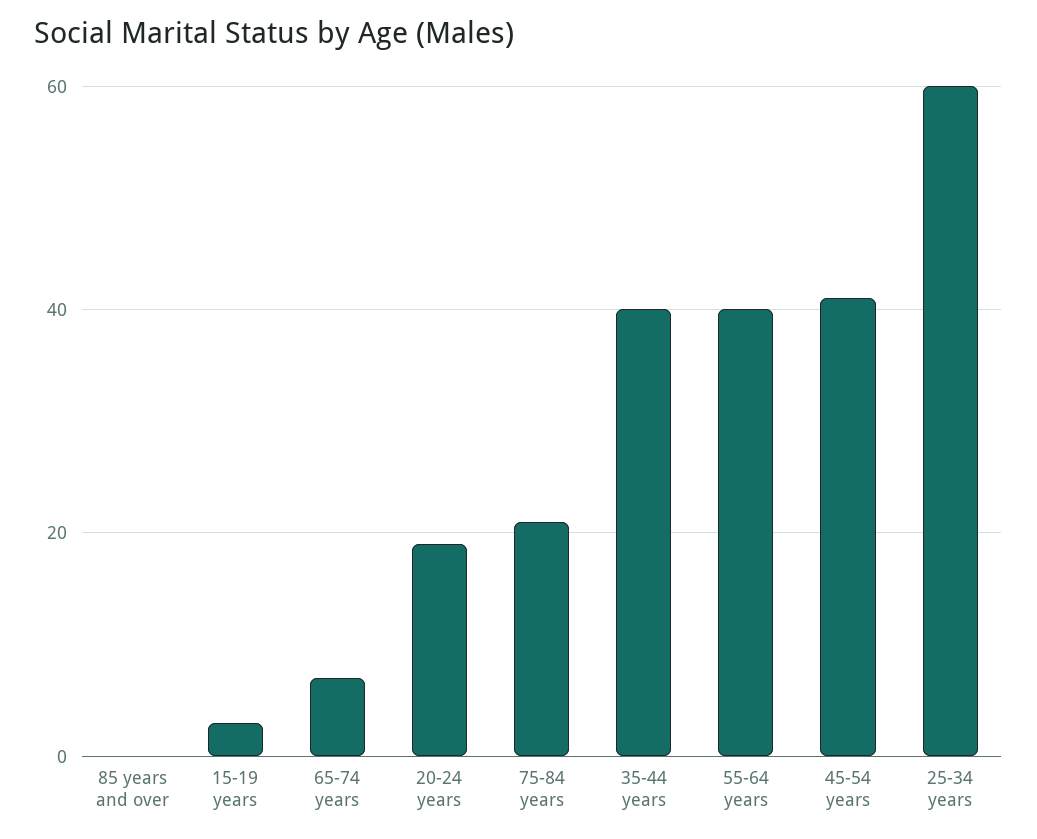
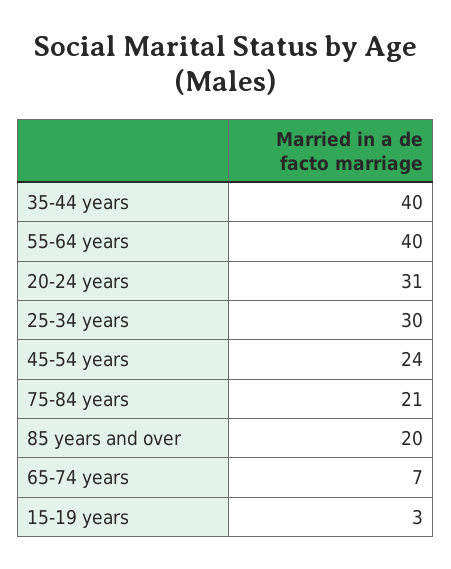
85 years and over: 0 -> 20
20-24 years: 20 -> 31
45-54 years: 40 -> 24
25-34 years: 60 -> 30

